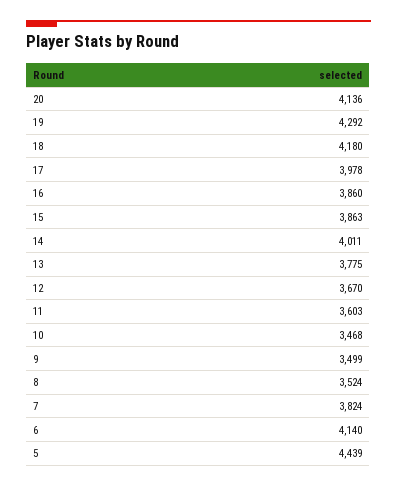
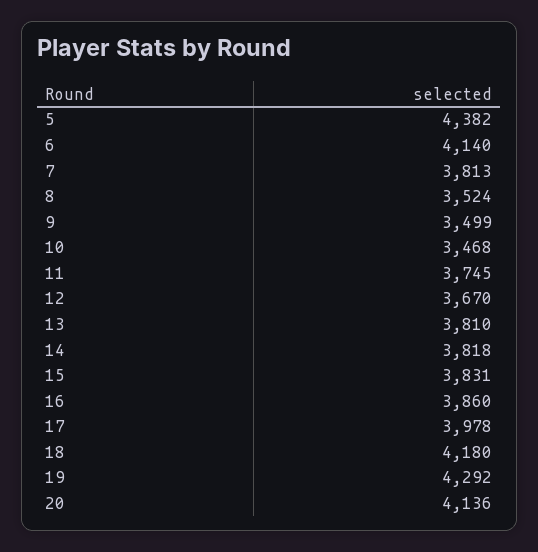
15: 3863 -> 3831
14: 4011 -> 3818
13: 3775 -> 3810
11: 3603 -> 3745
7: 3824 -> 3813
5: 4439 -> 4382

